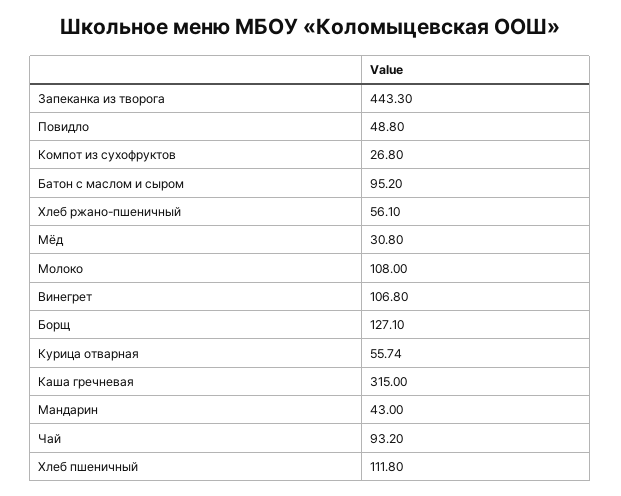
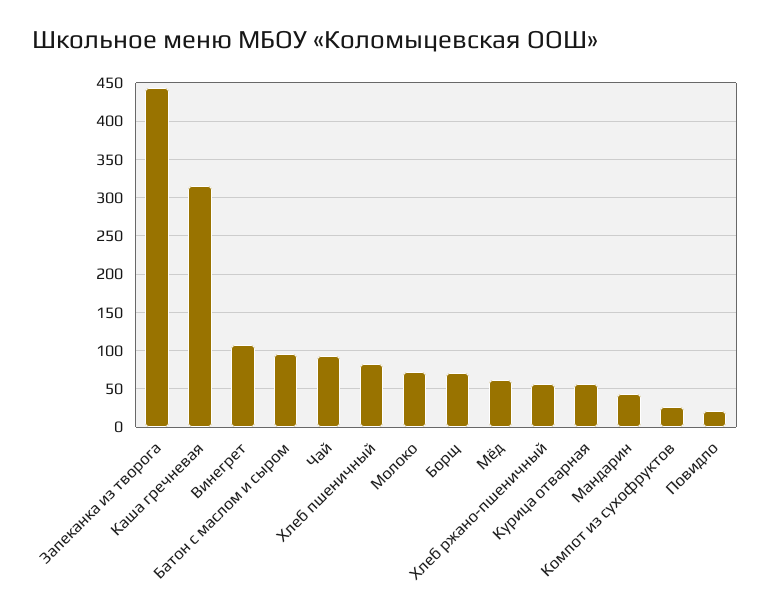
Повидло: 48.8 -> 20
Мёд: 30.8 -> 60
Молоко: 108 -> 70
Борщ: 127.1 -> 70
Хлеб пшеничный: 111.8 -> 80

